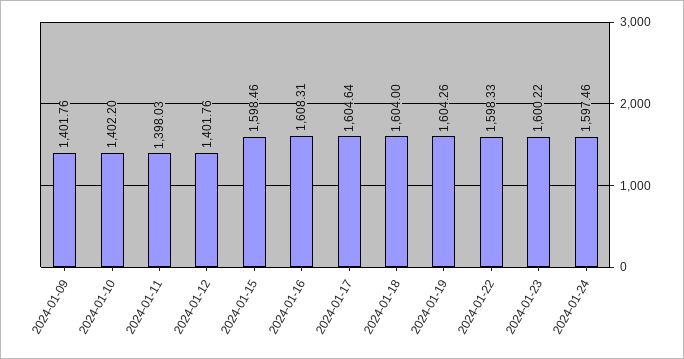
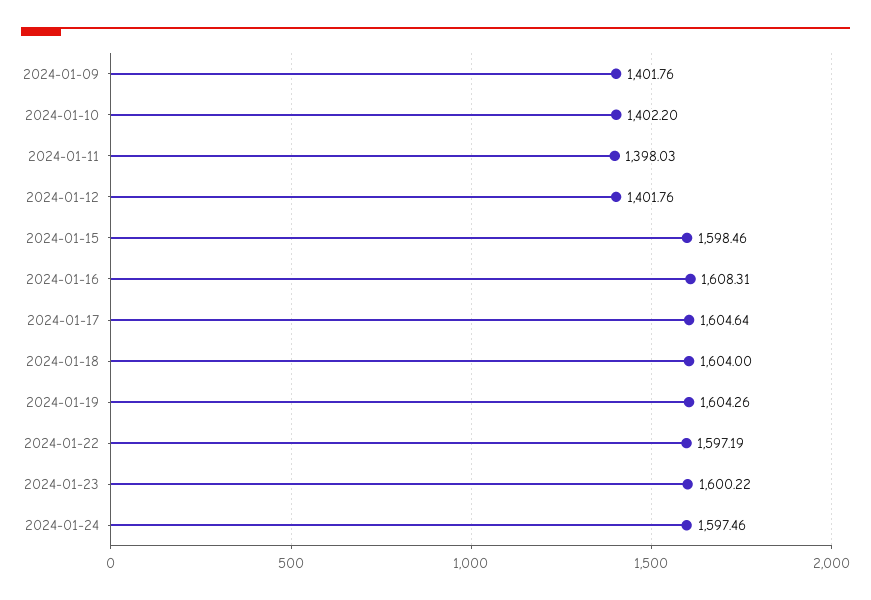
2024-01-22: 1598.33 -> 1597.19

